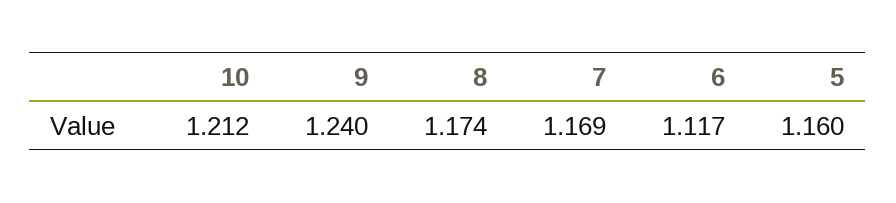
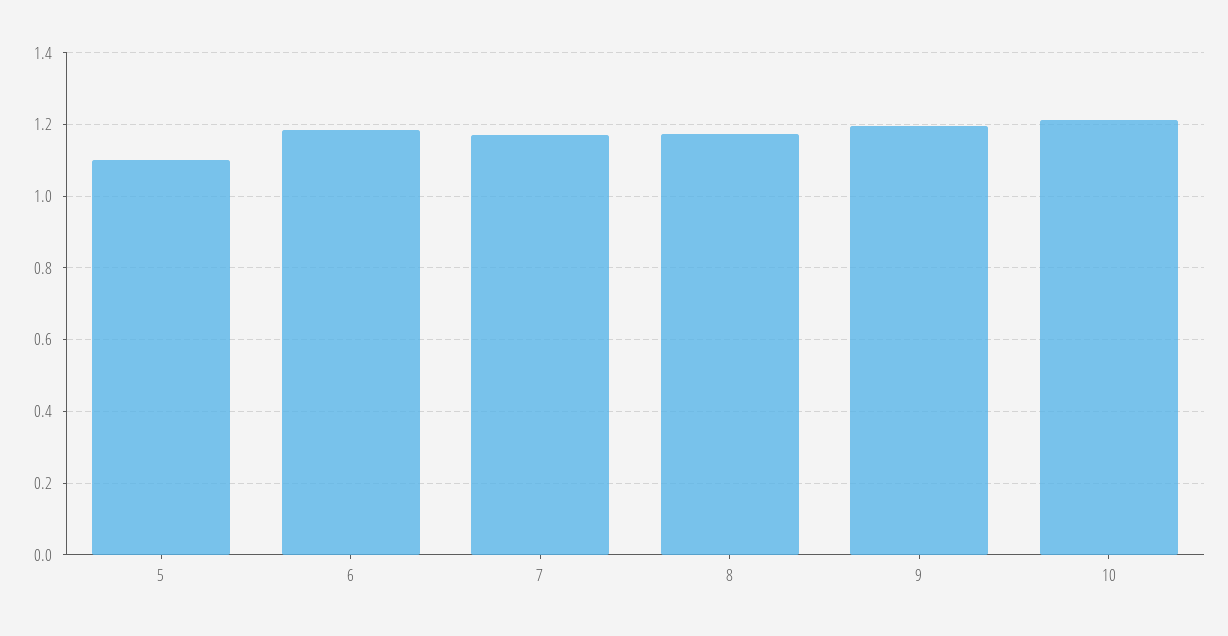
9: 1.24 -> 1.2
6: 1.117 -> 1.18
5: 1.16 -> 1.1

